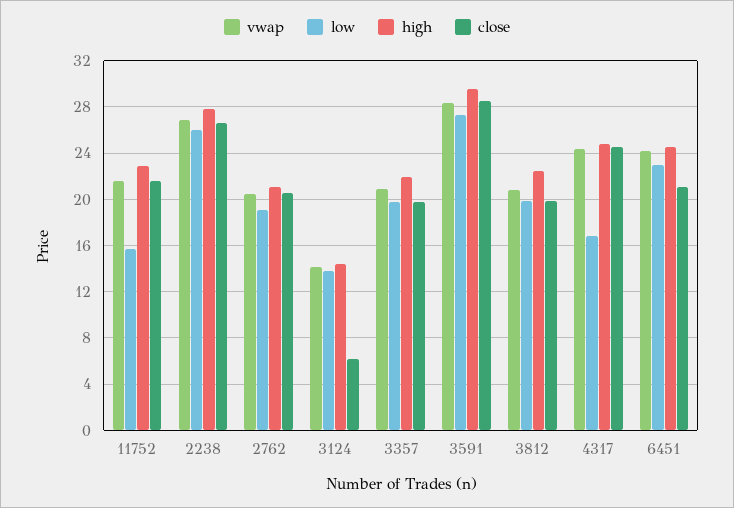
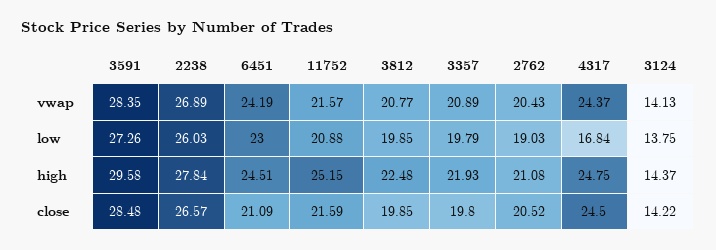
low, 11752: 16 -> 20.88
high, 11752: 23 -> 25.15
close, 3124: 6 -> 14.22

